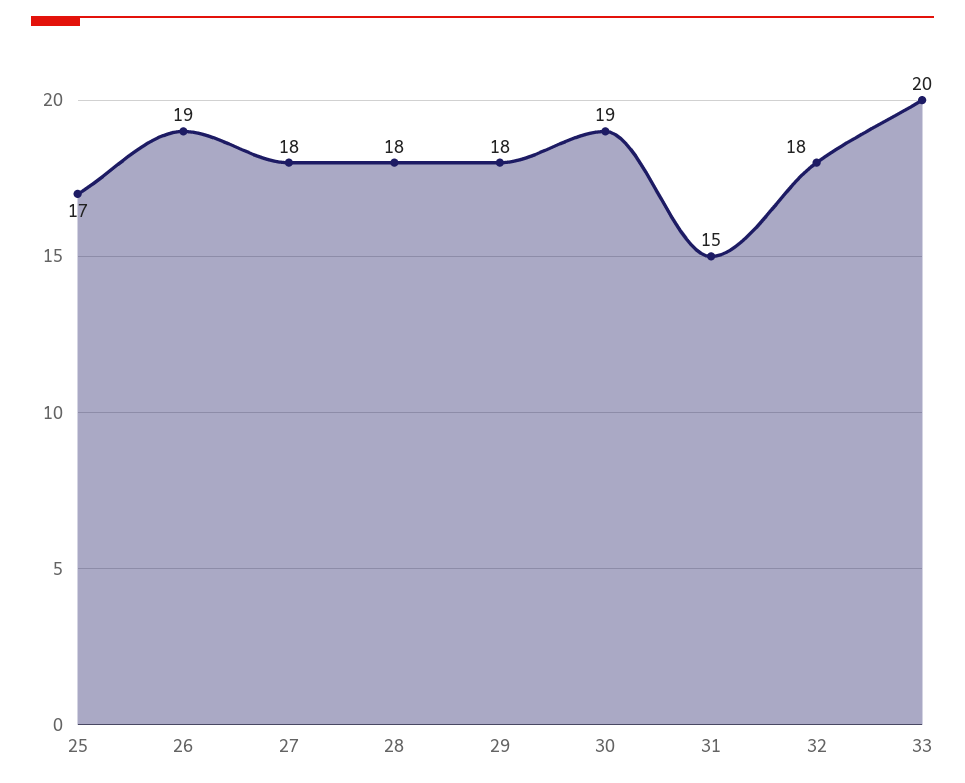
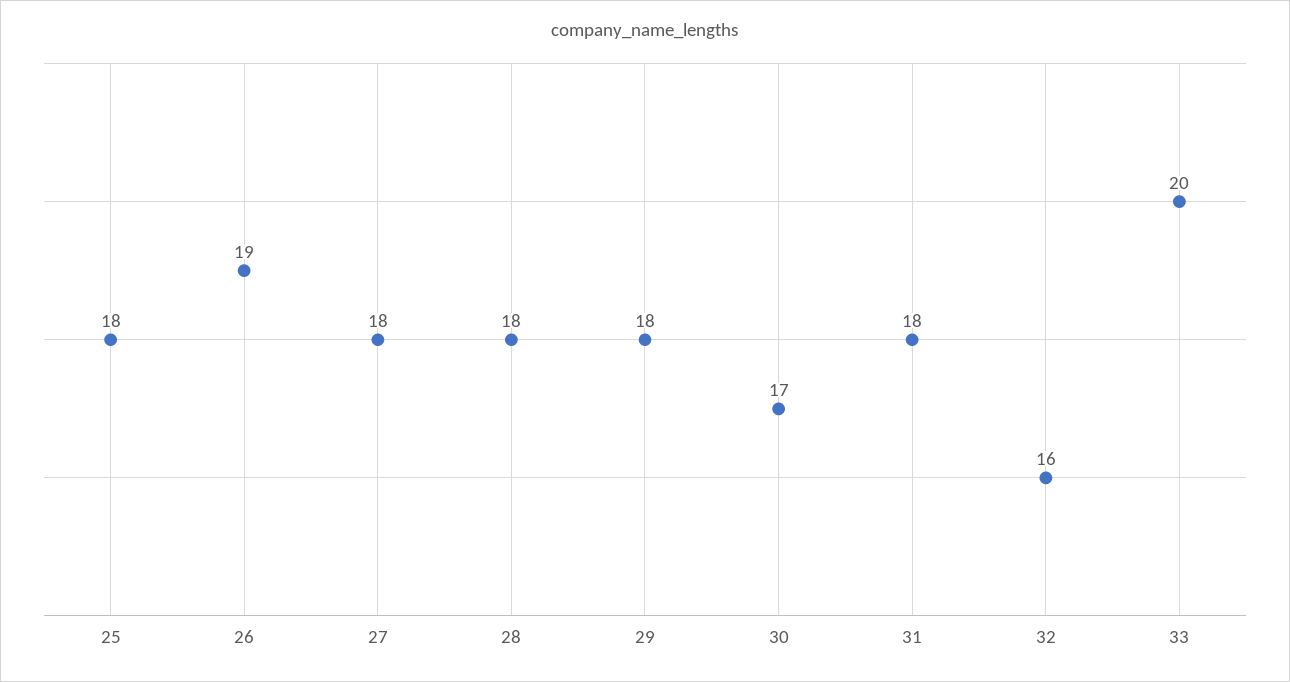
25: 17 -> 18
30: 19 -> 17
31: 15 -> 18
32: 18 -> 16

